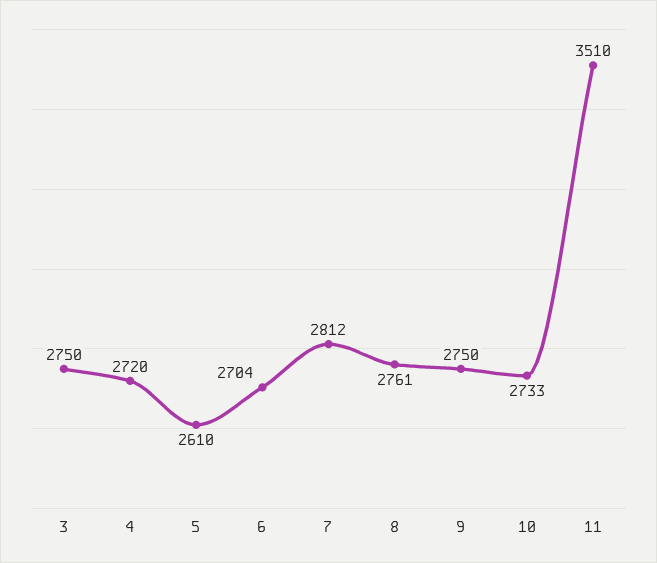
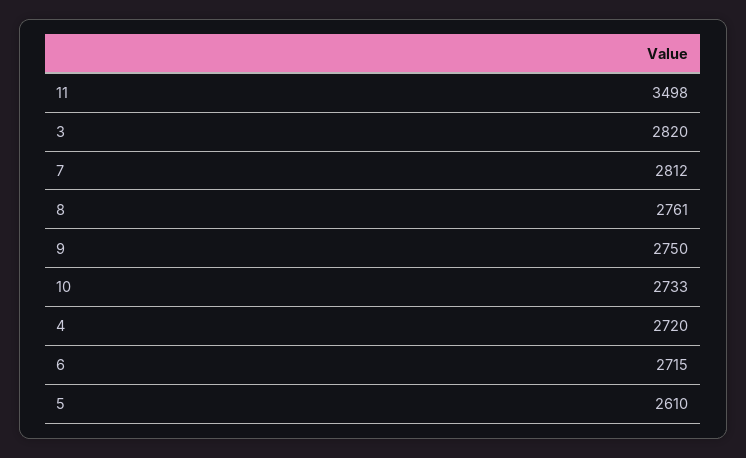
3: 2750 -> 2820
6: 2704 -> 2715
11: 3510 -> 3498

